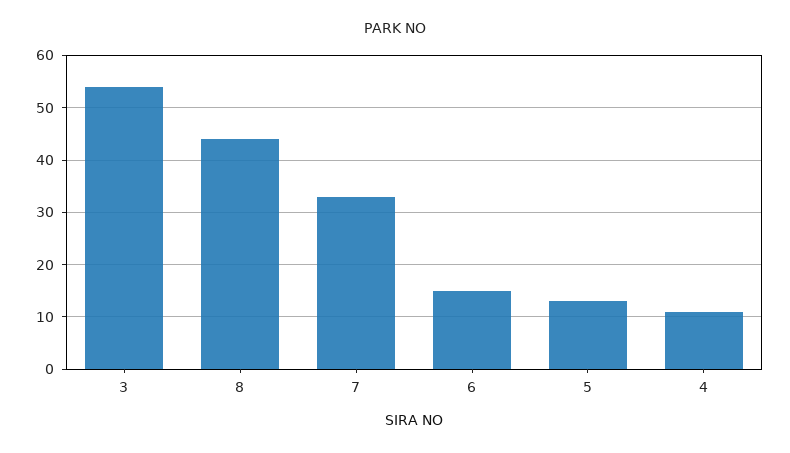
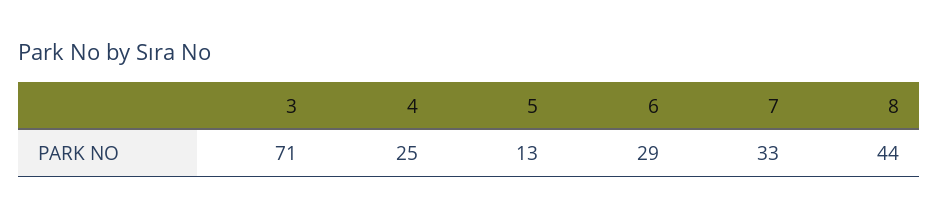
3: 55 -> 71
6: 15 -> 29
4: 10 -> 25

